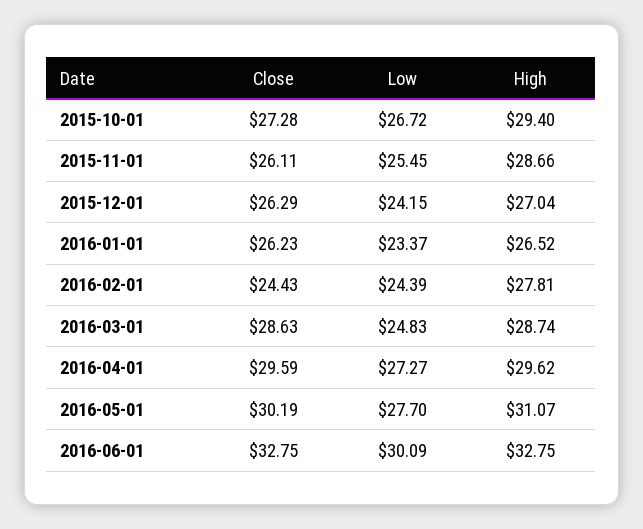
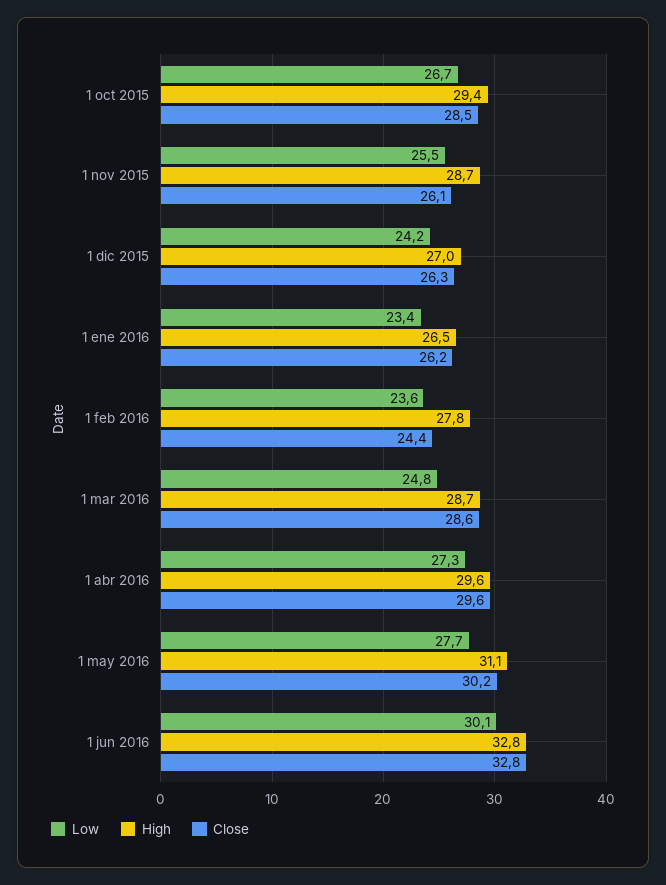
Close, 2015-10-01: 27.28 -> 28.5
Low, 2016-02-01: 24.39 -> 23.6

